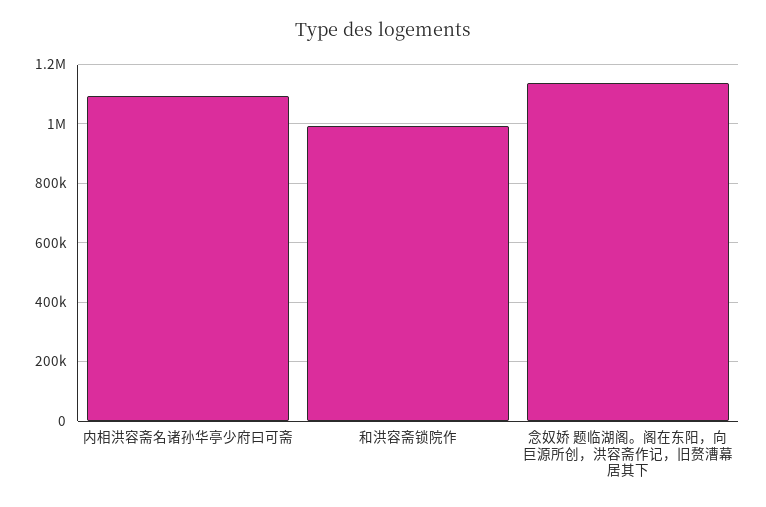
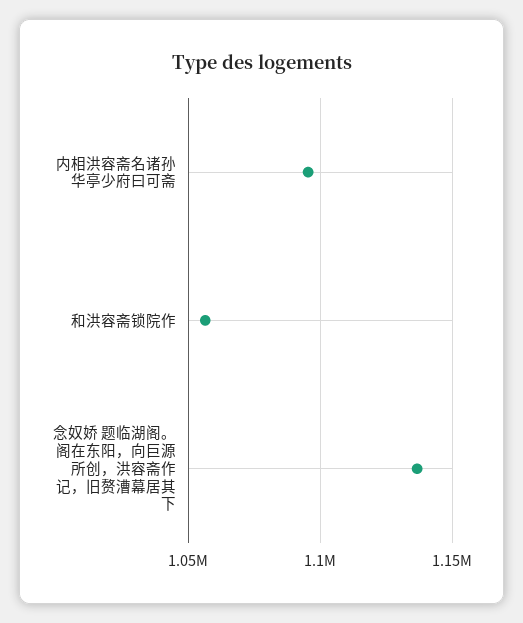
和洪容斋锁院作: 1000000 -> 1055000

